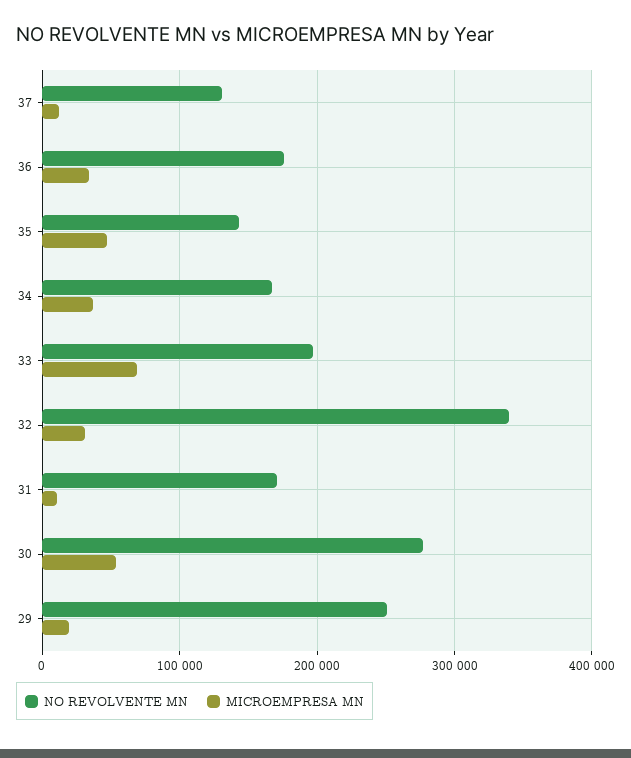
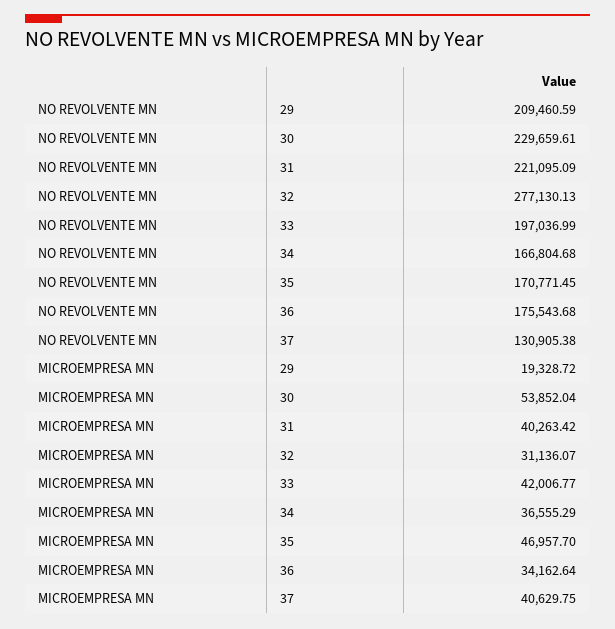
MICROEMPRESA MN, 37: 10000 -> 40629.75
NO REVOLVENTE MN, 35: 140000 -> 170771.45
MICROEMPRESA MN, 33: 70000 -> 42006.77
NO REVOLVENTE MN, 32: 340000 -> 277130.13
NO REVOLVENTE MN, 31: 170000 -> 221095.09
MICROEMPRESA MN, 31: 10000 -> 40263.42
NO REVOLVENTE MN, 30: 280000 -> 229659.61
NO REVOLVENTE MN, 29: 250000 -> 209460.59

